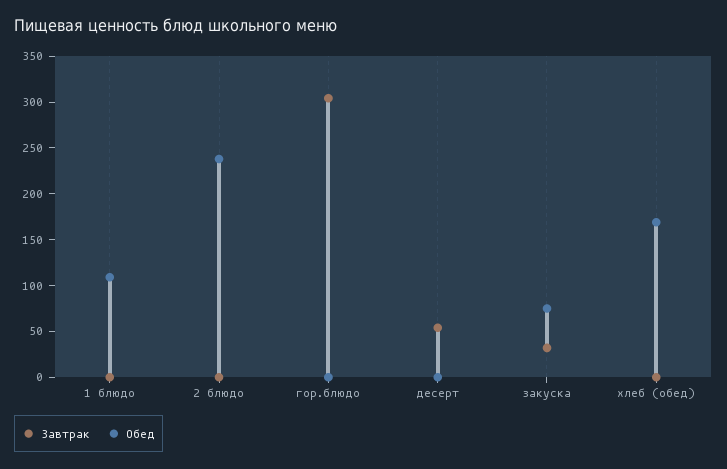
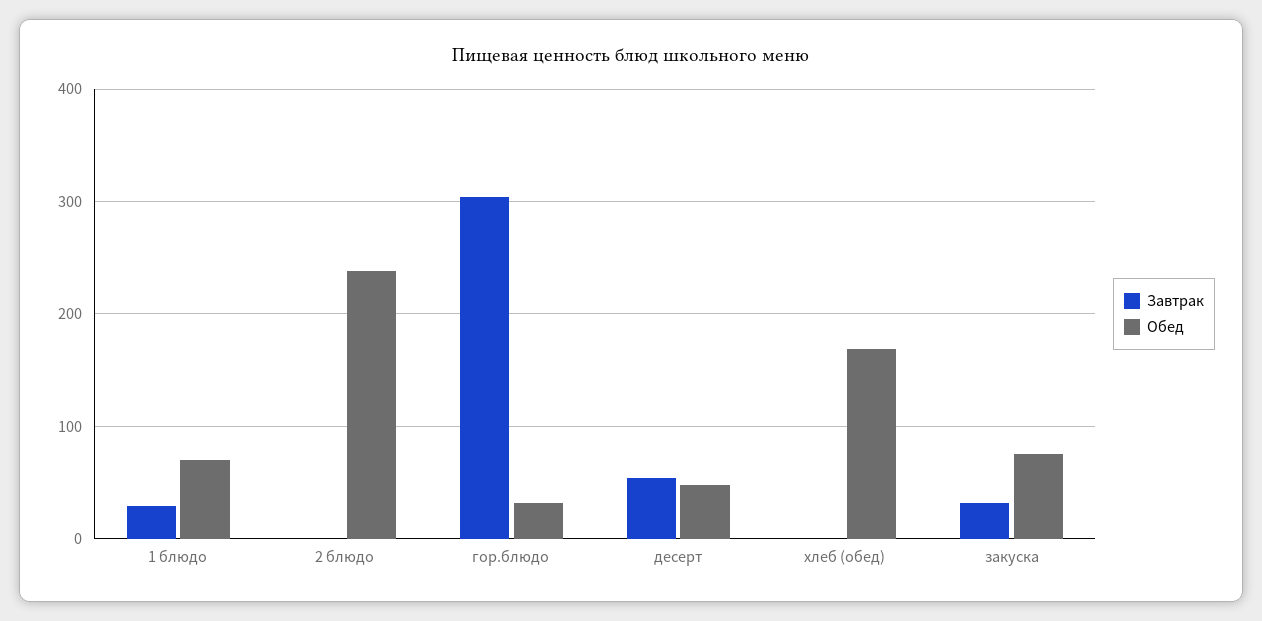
Завтрак, 1 блюдо: 0 -> 30
Обед, 1 блюдо: 110 -> 70
Обед, гор.блюдо: 0 -> 30
Обед, десерт: 0 -> 50

